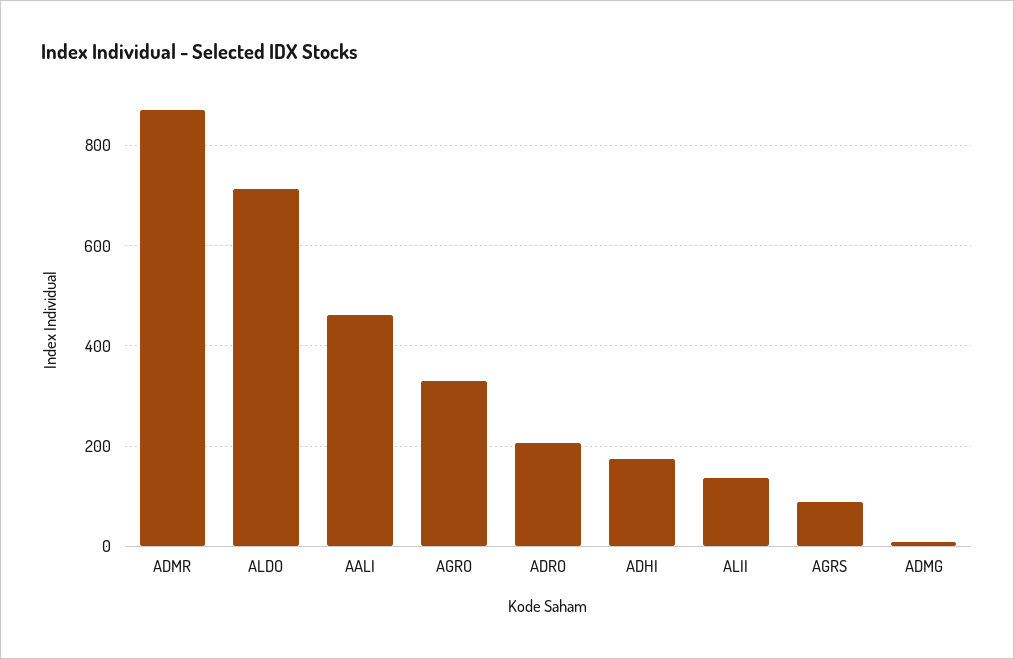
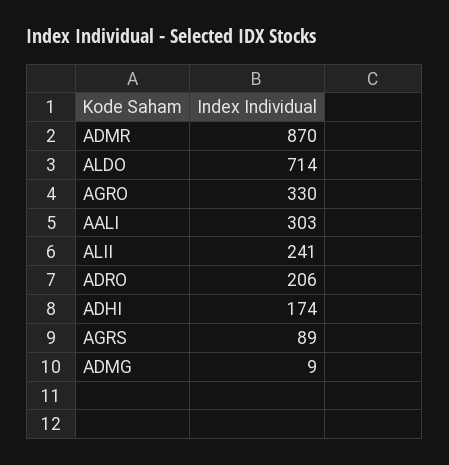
AALI: 460 -> 303
ALII: 140 -> 241

